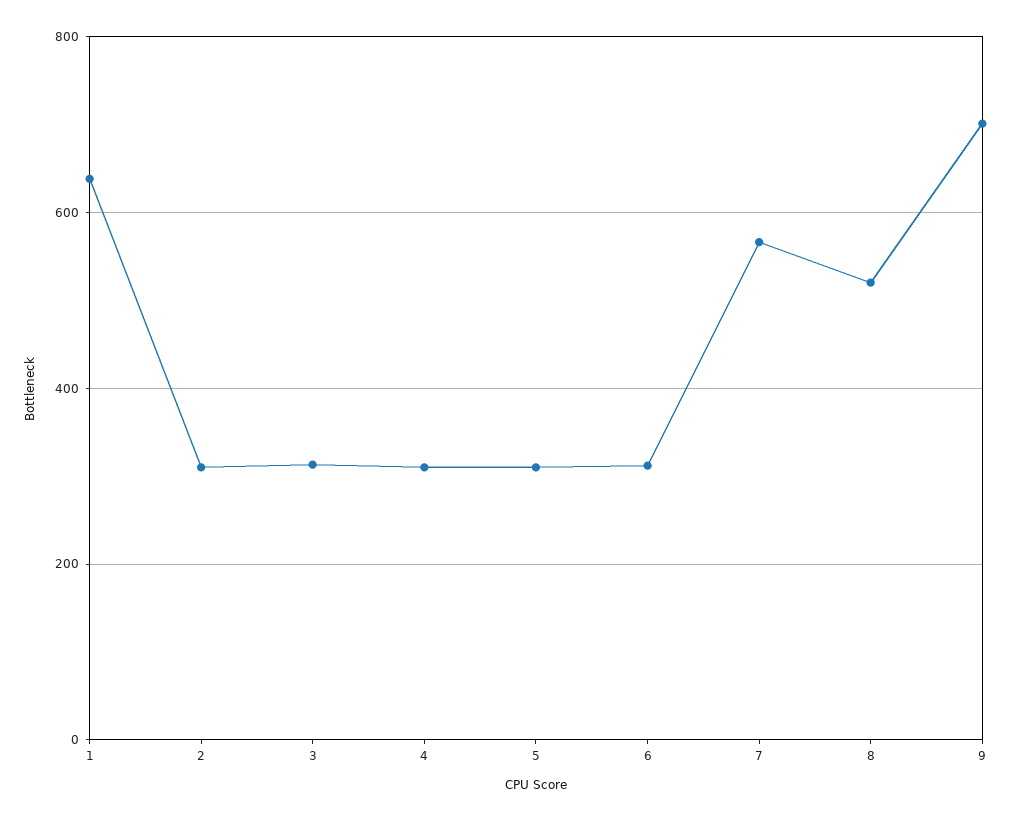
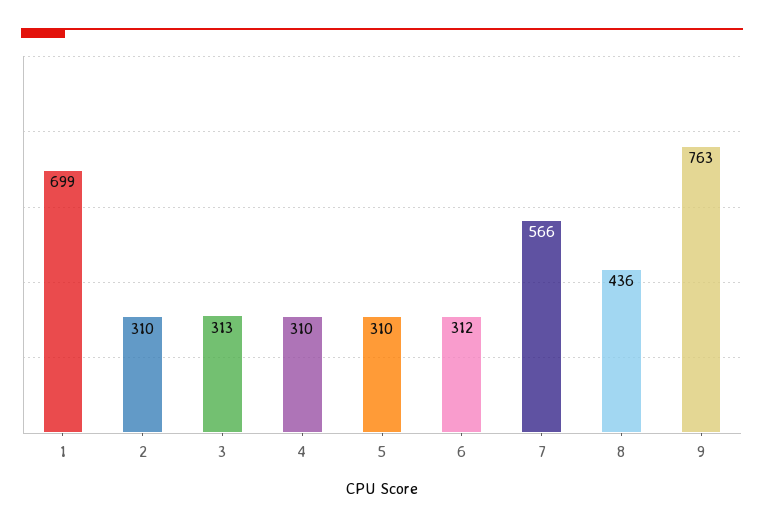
1: 640 -> 699
8: 520 -> 436
9: 700 -> 763

